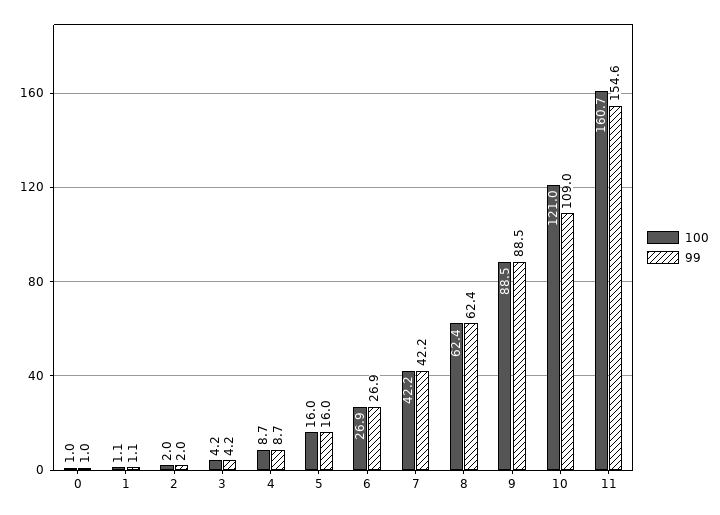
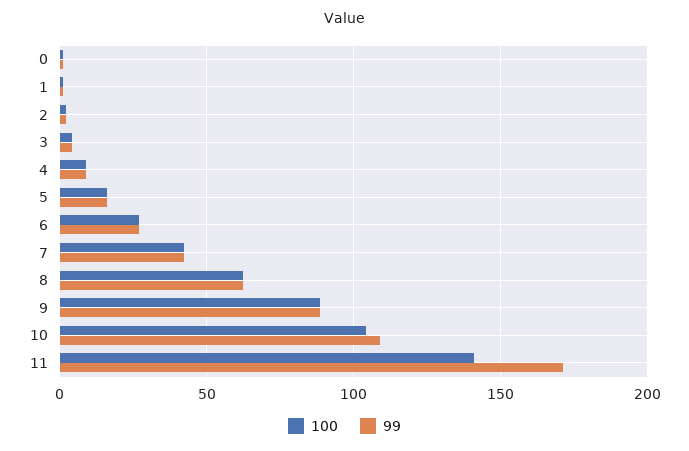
100, 10: 121 -> 105
100, 11: 160.7 -> 140
99, 11: 154.6 -> 170

